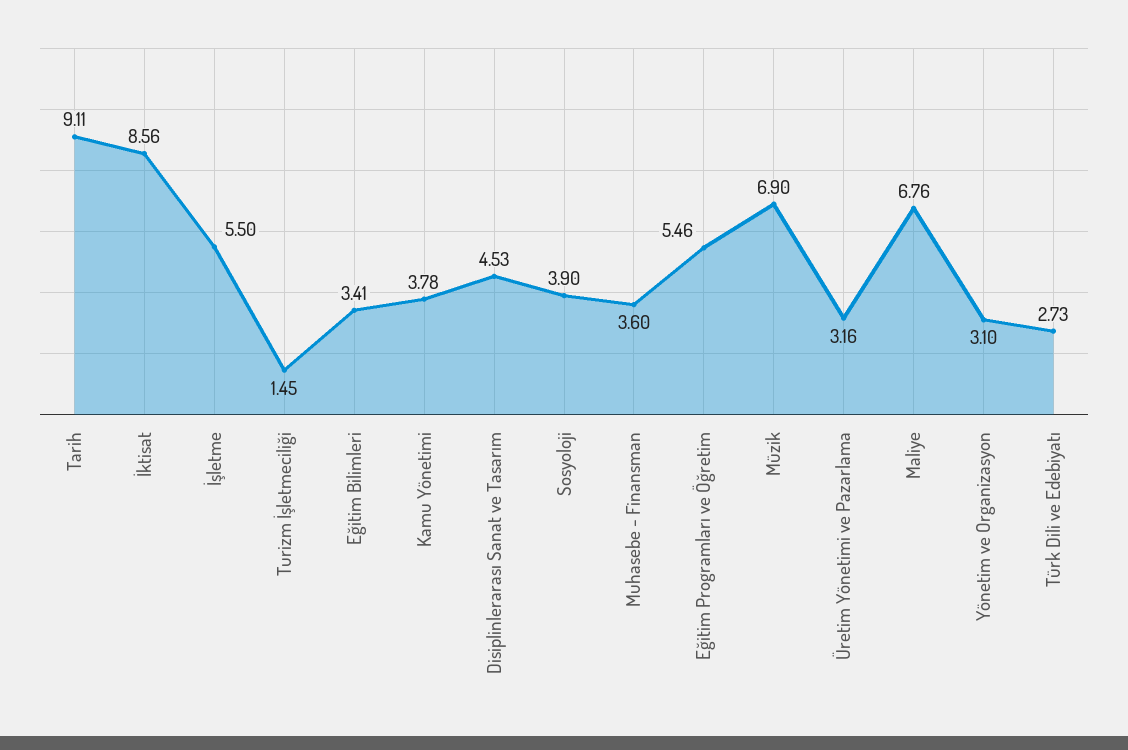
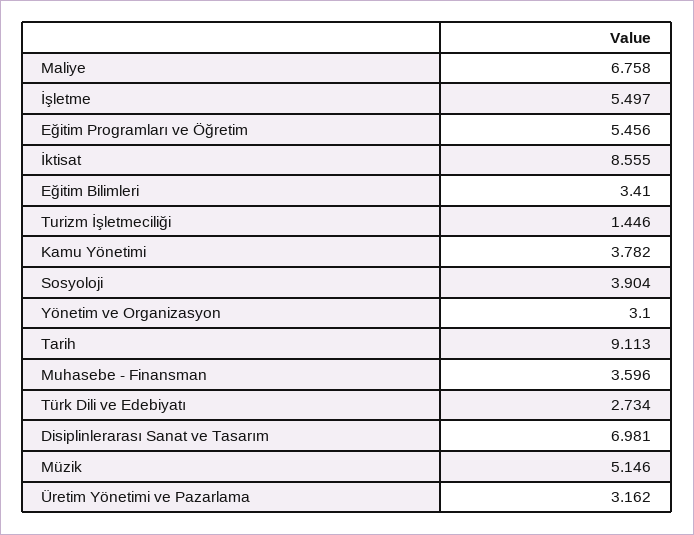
Disiplinlerarası Sanat ve Tasarım: 4.53 -> 6.981
Müzik: 6.9 -> 5.146

